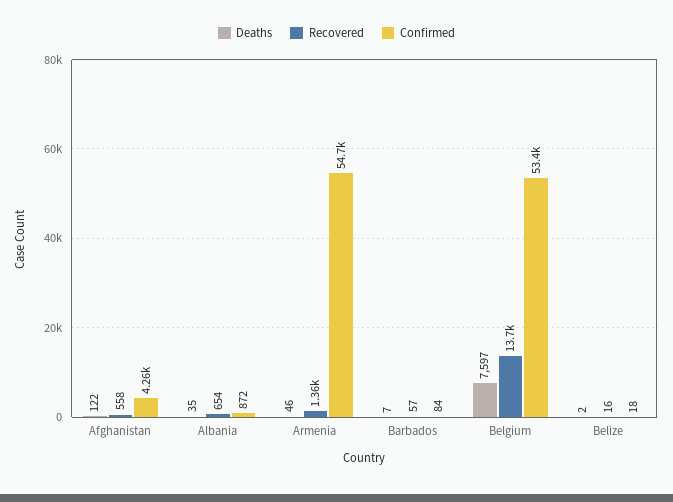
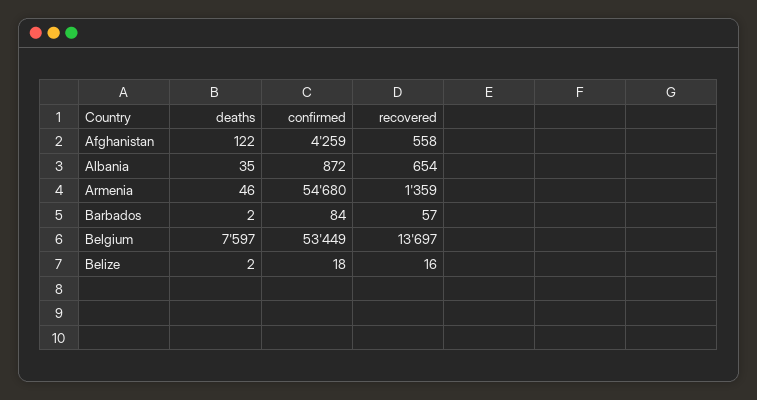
Deaths, Barbados: 7 -> 2

